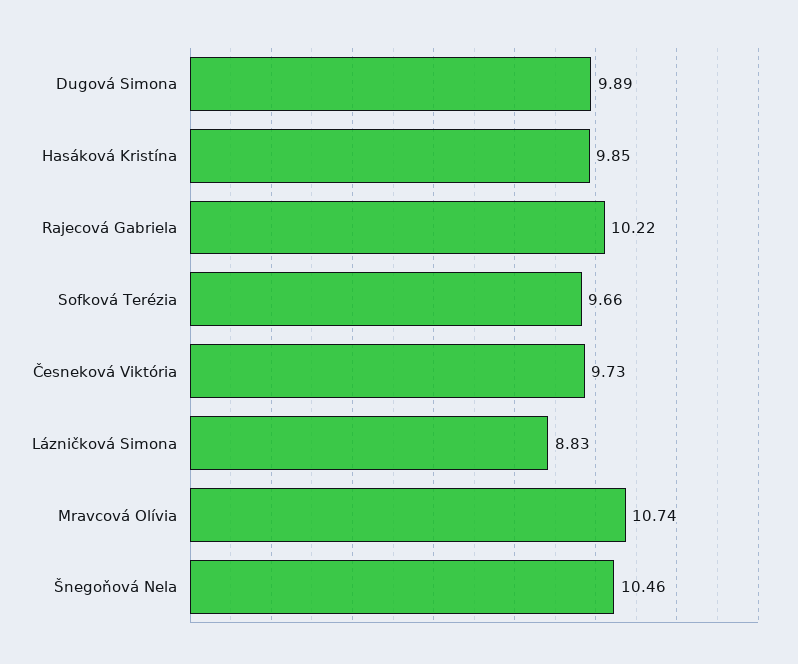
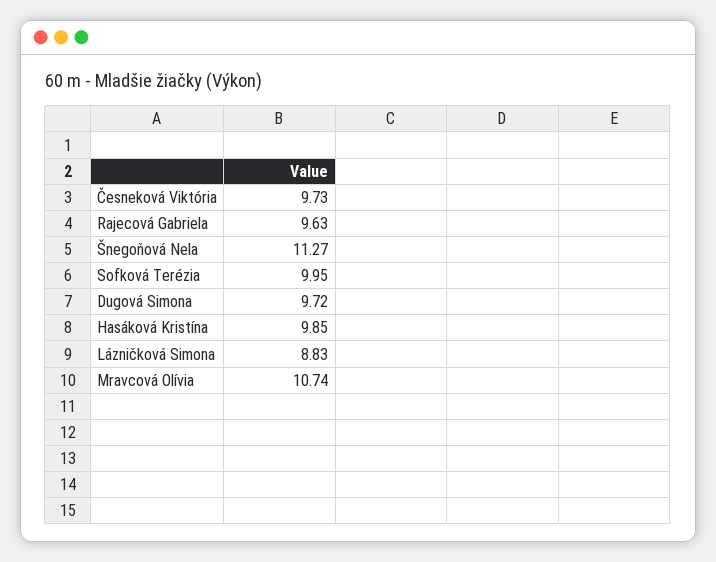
Dugová Simona: 9.89 -> 9.72
Rajecová Gabriela: 10.22 -> 9.63
Sofková Terézia: 9.66 -> 9.95
Šnegoňová Nela: 10.46 -> 11.27

